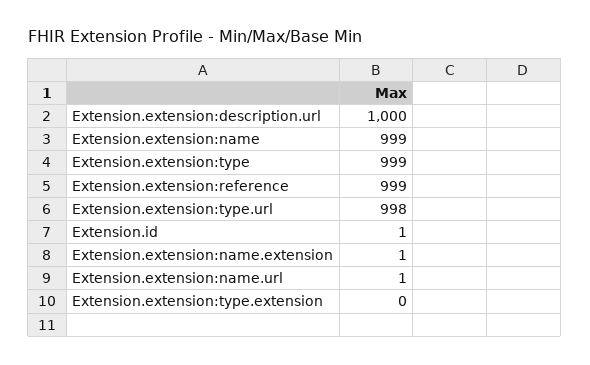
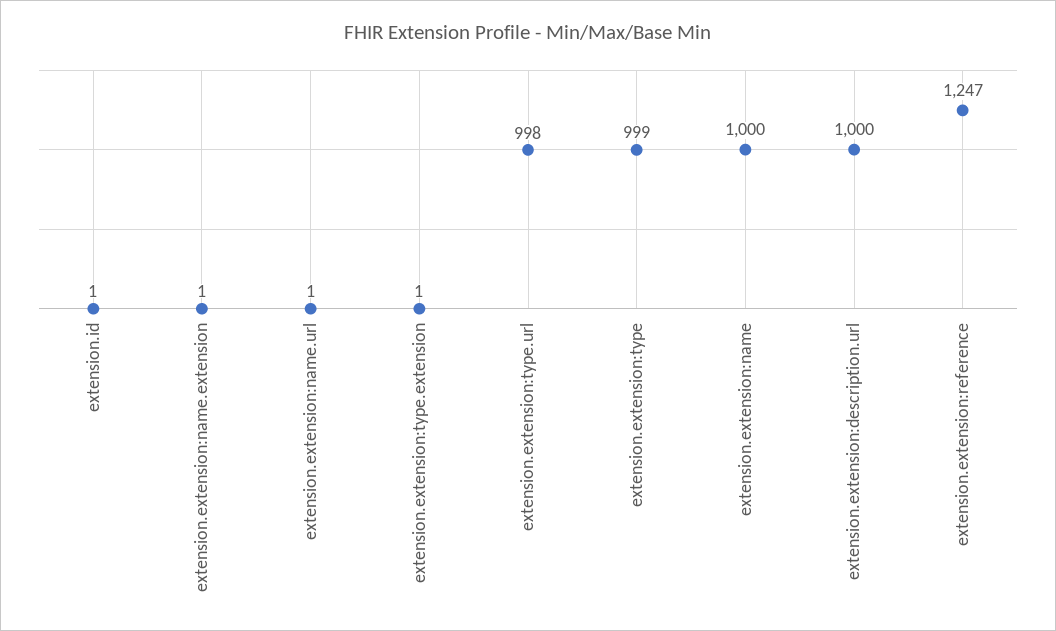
Extension.extension:name: 999 -> 1000
Extension.extension:reference: 999 -> 1247
Extension.extension:type.extension: 0 -> 1

